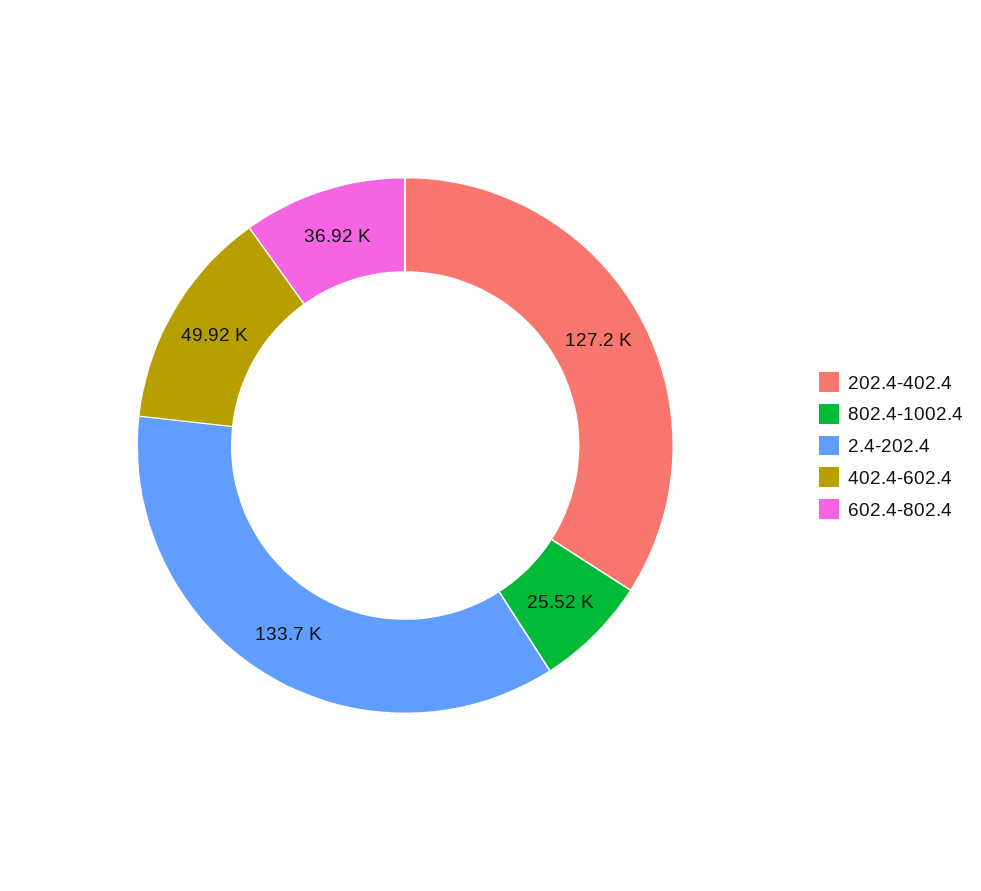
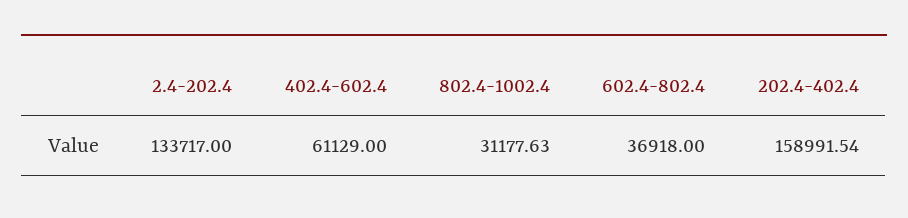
202.4-402.4: 127200 -> 158991.54
802.4-1002.4: 25520 -> 31177.63
402.4-602.4: 49920 -> 61129

